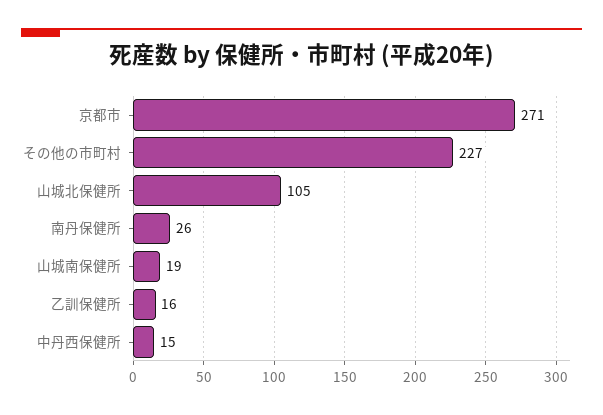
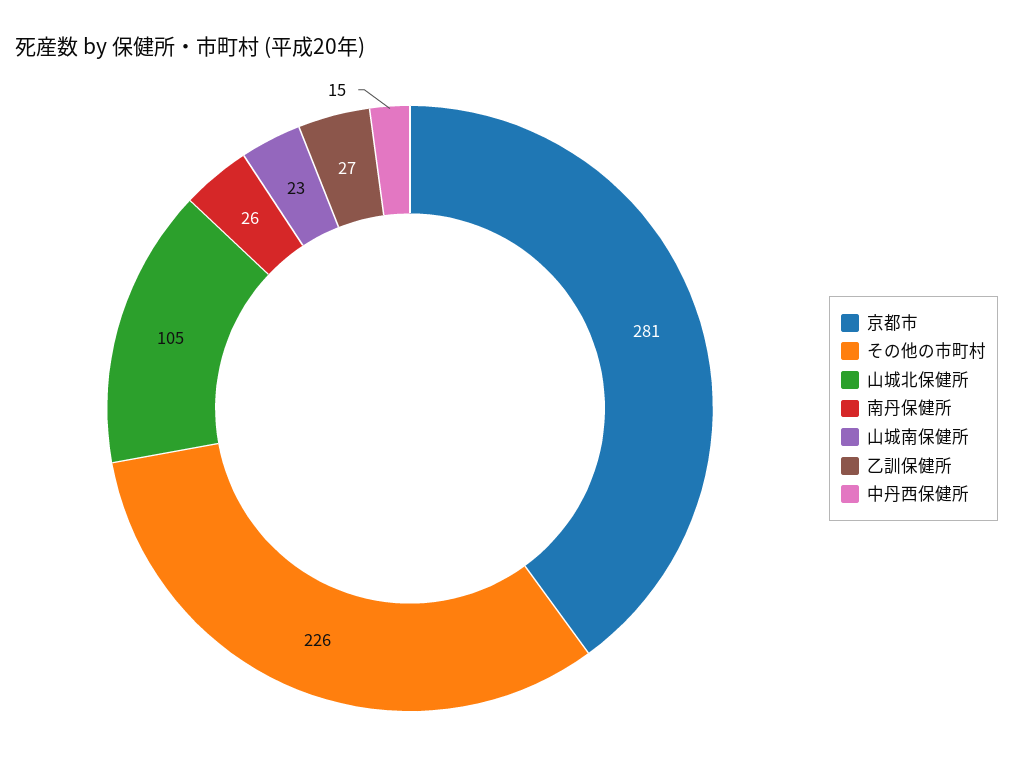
京都市: 271 -> 281
その他の市町村: 227 -> 226
山城南保健所: 19 -> 23
乙訓保健所: 16 -> 27

